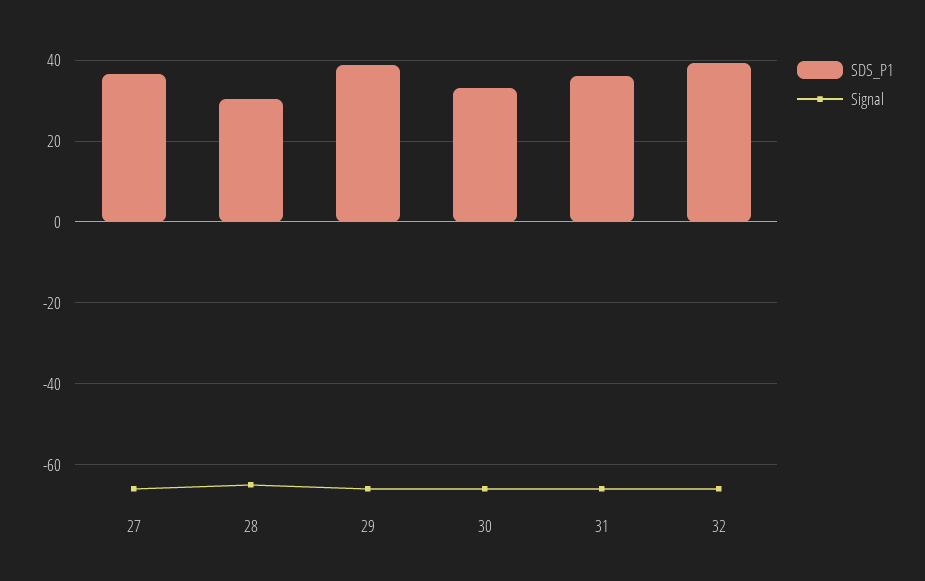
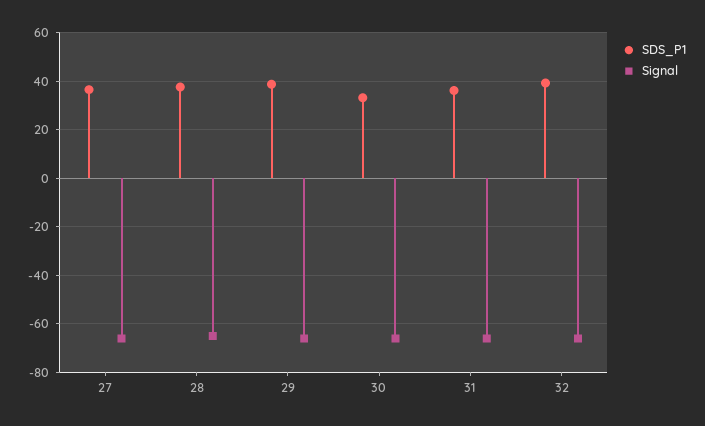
SDS_P1, 28: 30 -> 37.5

